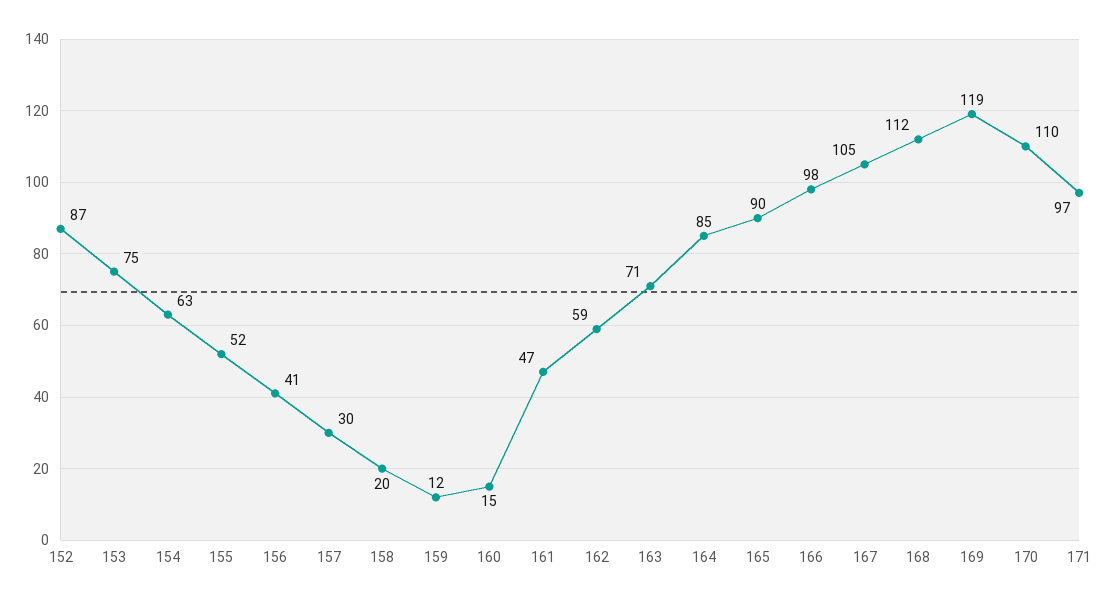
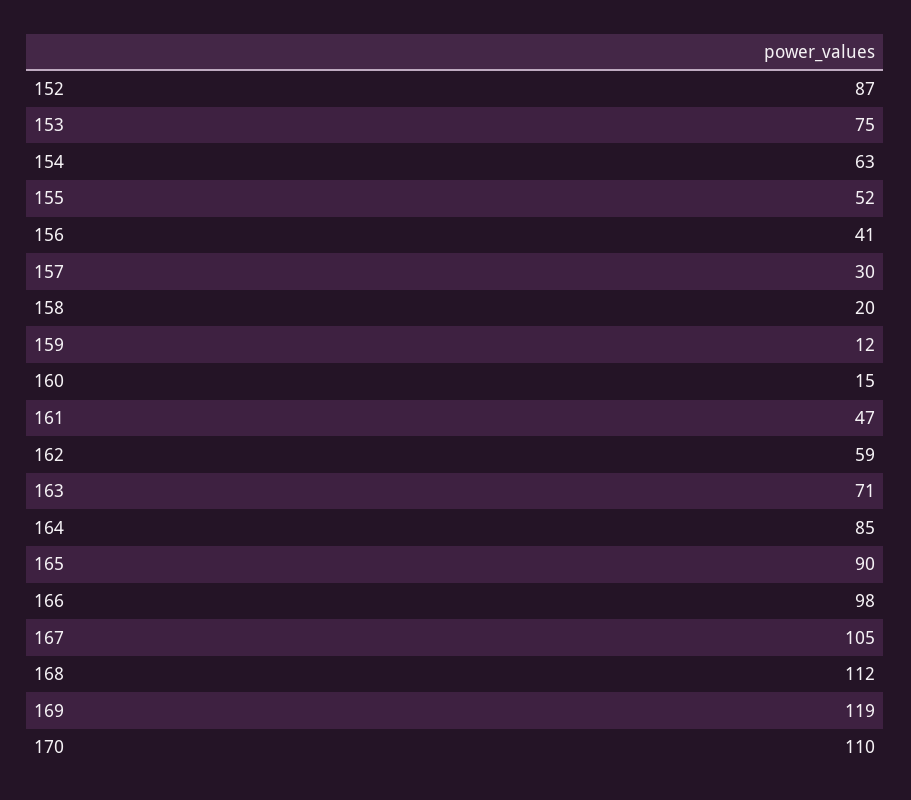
171: 97 -> none

